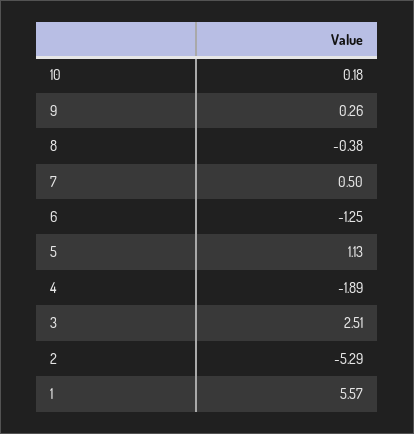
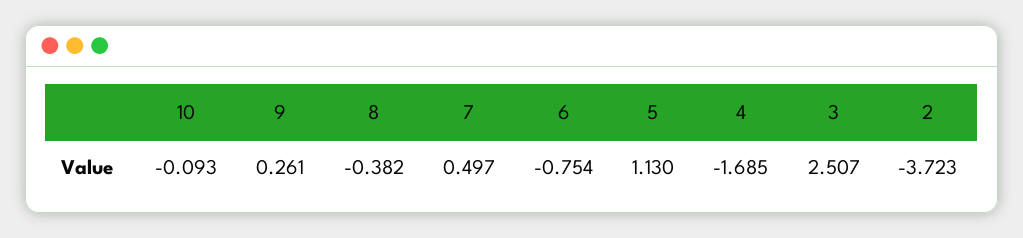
10: 0.18 -> -0.093
6: -1.25 -> -0.754
4: -1.89 -> -1.685
2: -5.29 -> -3.723
1: 5.57 -> none

